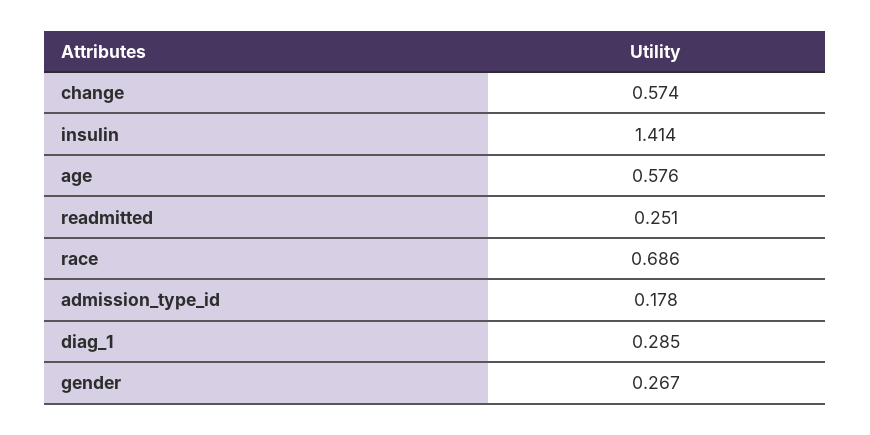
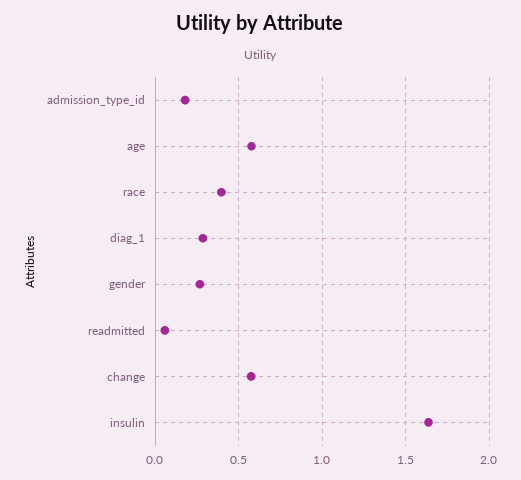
insulin: 1.414 -> 1.65
readmitted: 0.251 -> 0.05
race: 0.686 -> 0.4

